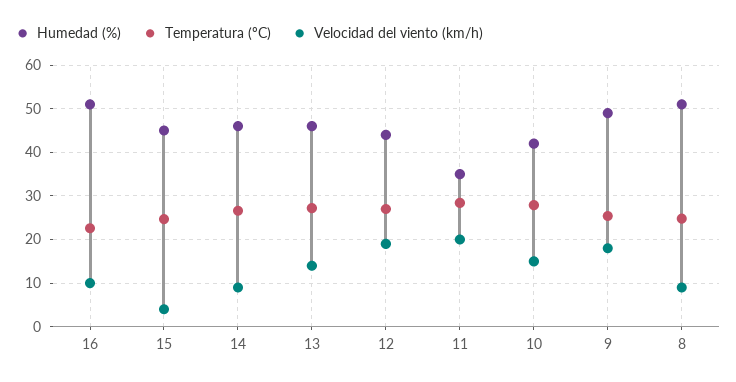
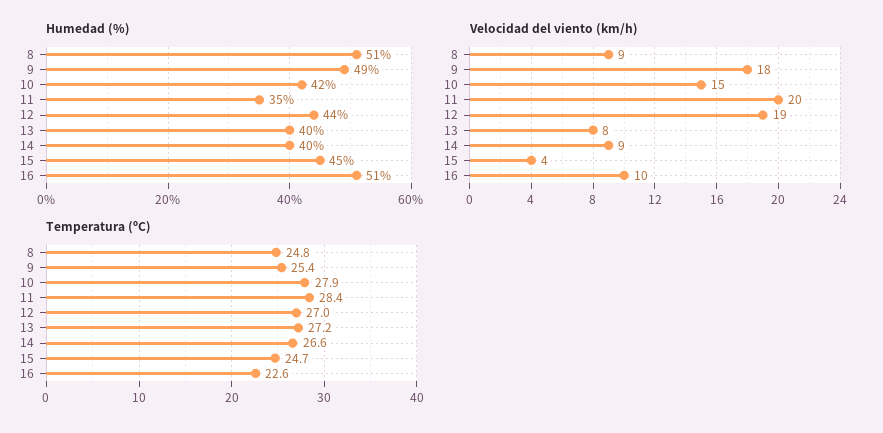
Humedad (%), 14: 46 -> 40
Humedad (%), 13: 46 -> 40
Velocidad del viento (km/h), 13: 14 -> 8

